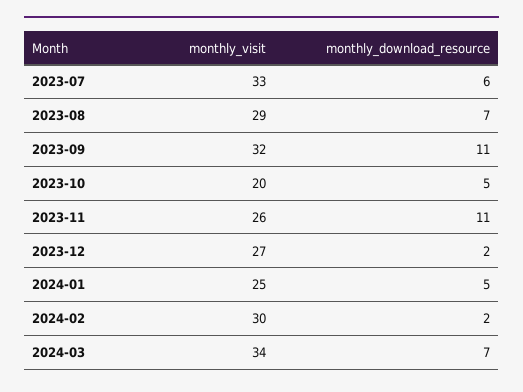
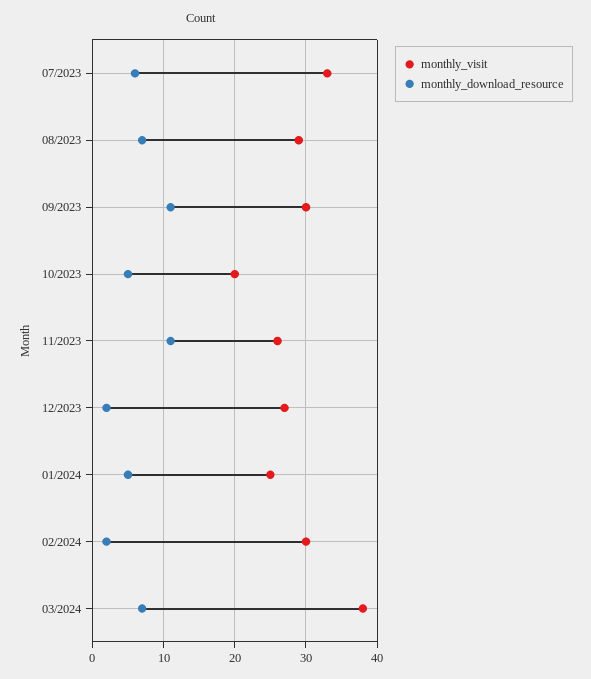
monthly_visit, 2023-09: 32 -> 30
monthly_visit, 2024-03: 34 -> 38

